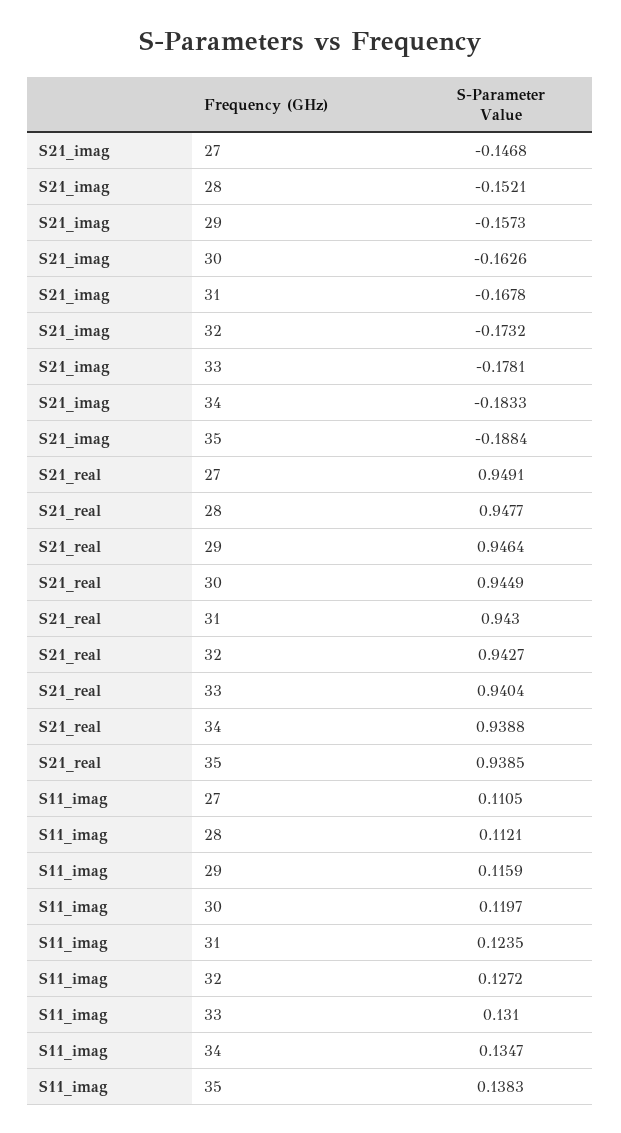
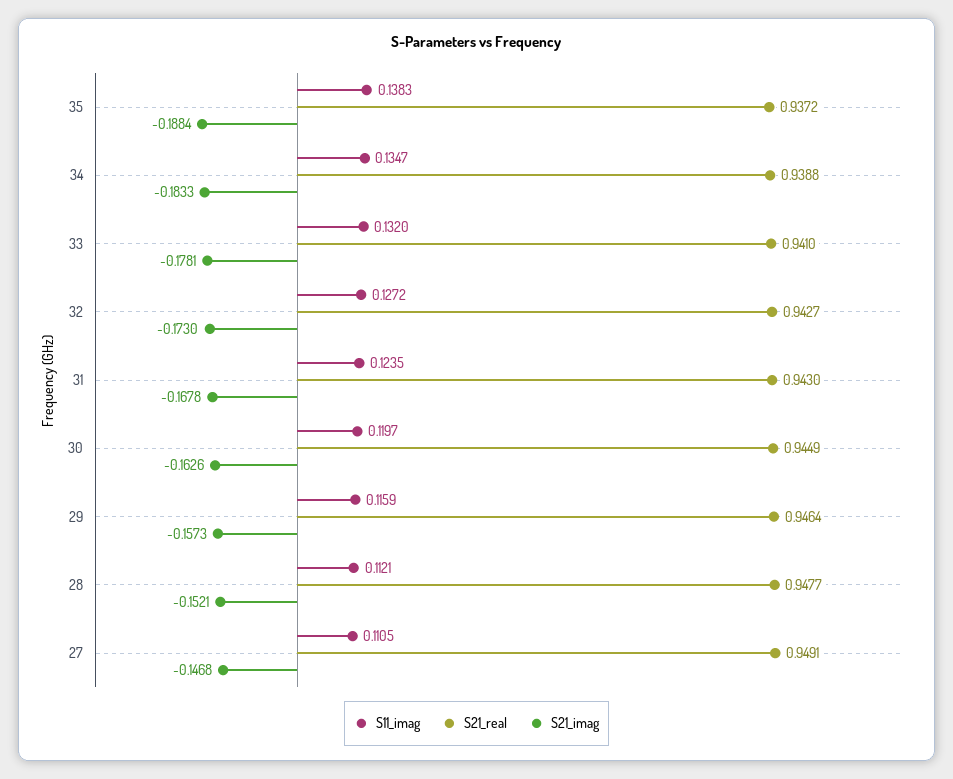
S21_imag, 32: -0.1732 -> -0.173
S21_real, 33: 0.9404 -> 0.941
S21_real, 35: 0.9385 -> 0.9372
S11_imag, 33: 0.131 -> 0.132

